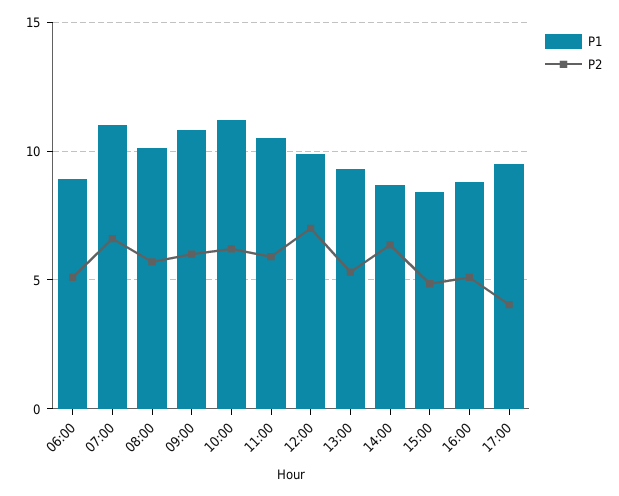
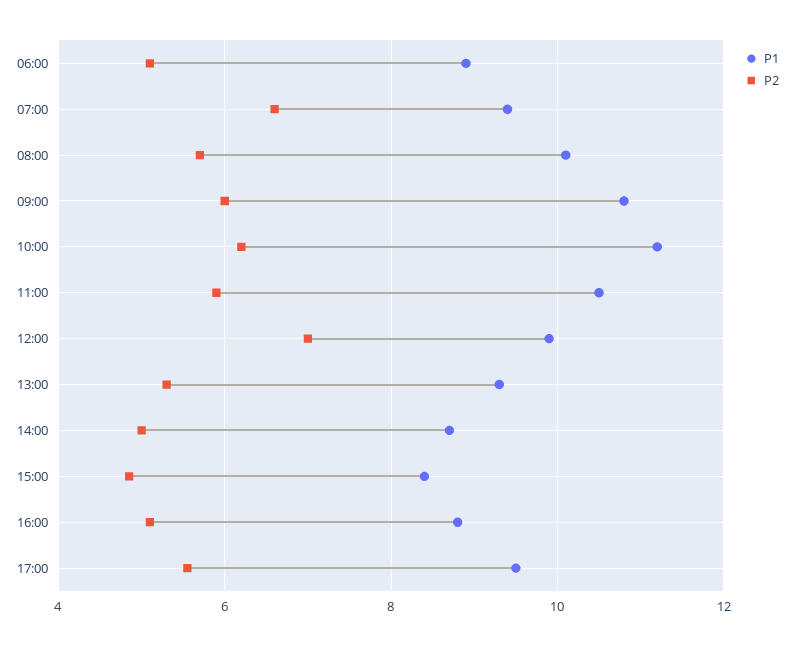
P1, 07:00: 11 -> 9.4
P2, 14:00: 6.5 -> 5
P2, 17:00: 4 -> 5.6

